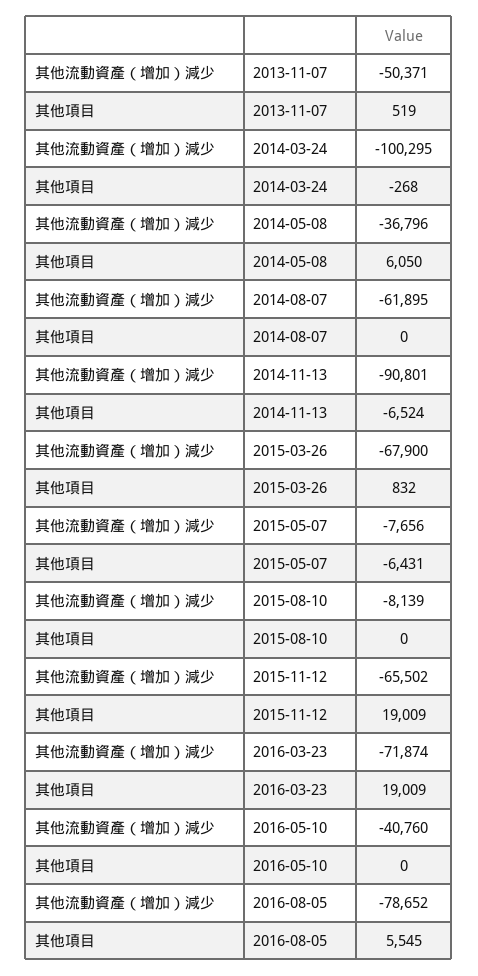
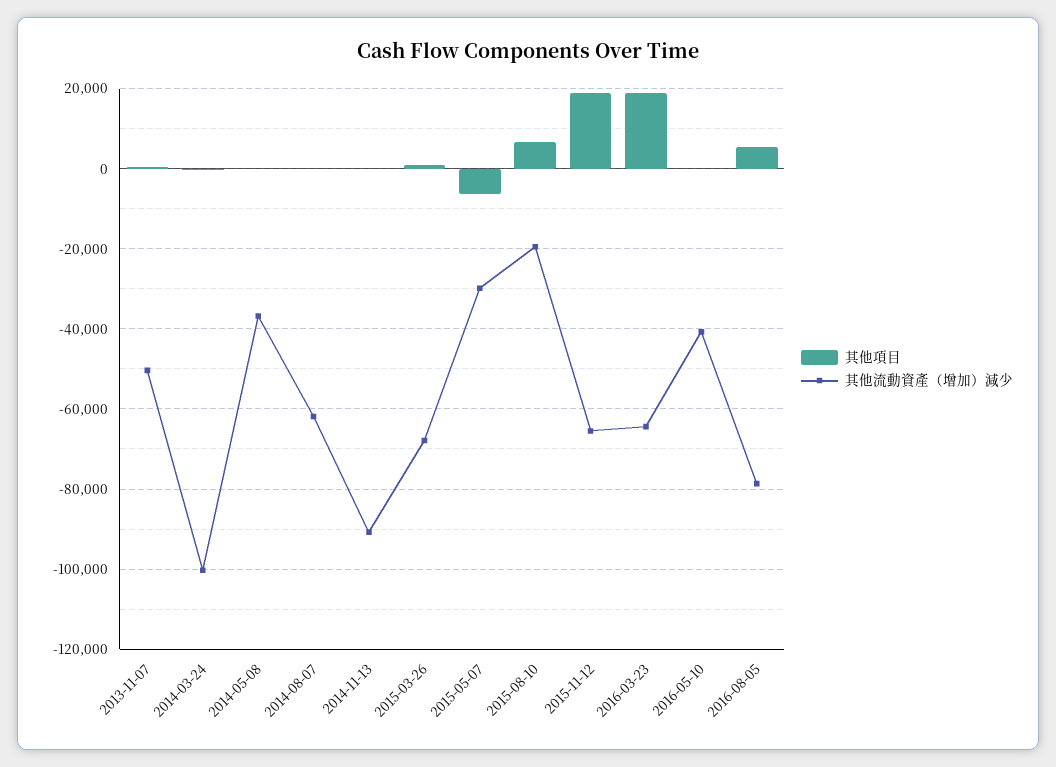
其他項目, 2014-05-08: 6050 -> 0
其他項目, 2014-11-13: -6524 -> 0
其他流動資產（增加）減少, 2015-05-07: -7656 -> -30000
其他流動資產（增加）減少, 2015-08-10: -8139 -> -20000
其他項目, 2015-08-10: 0 -> 6000
其他流動資產（增加）減少, 2016-03-23: -71874 -> -64000

